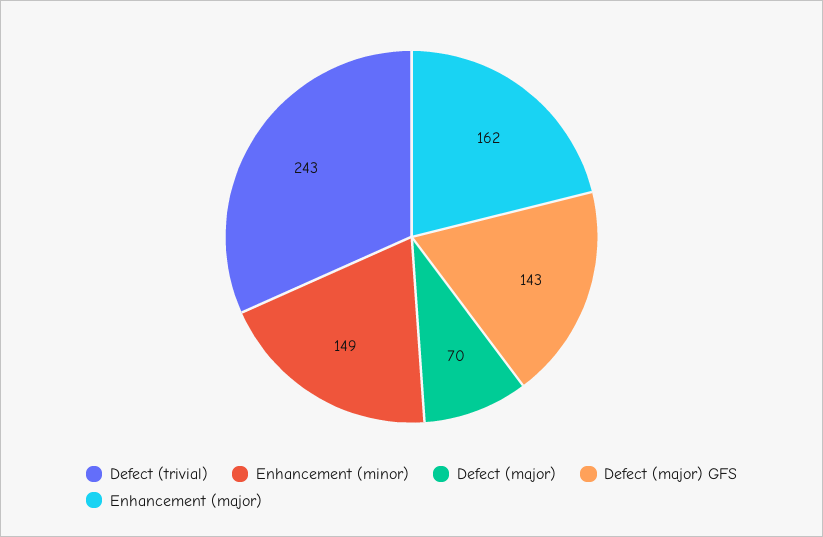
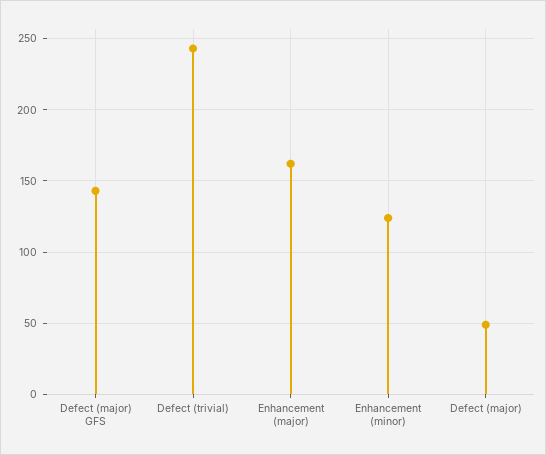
Enhancement (minor): 149 -> 125
Defect (major): 70 -> 50

